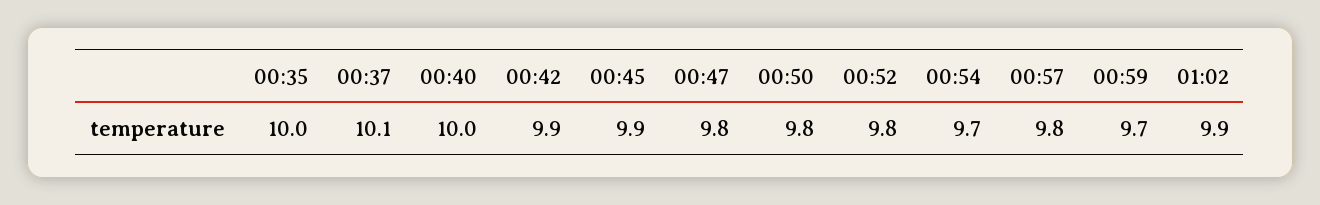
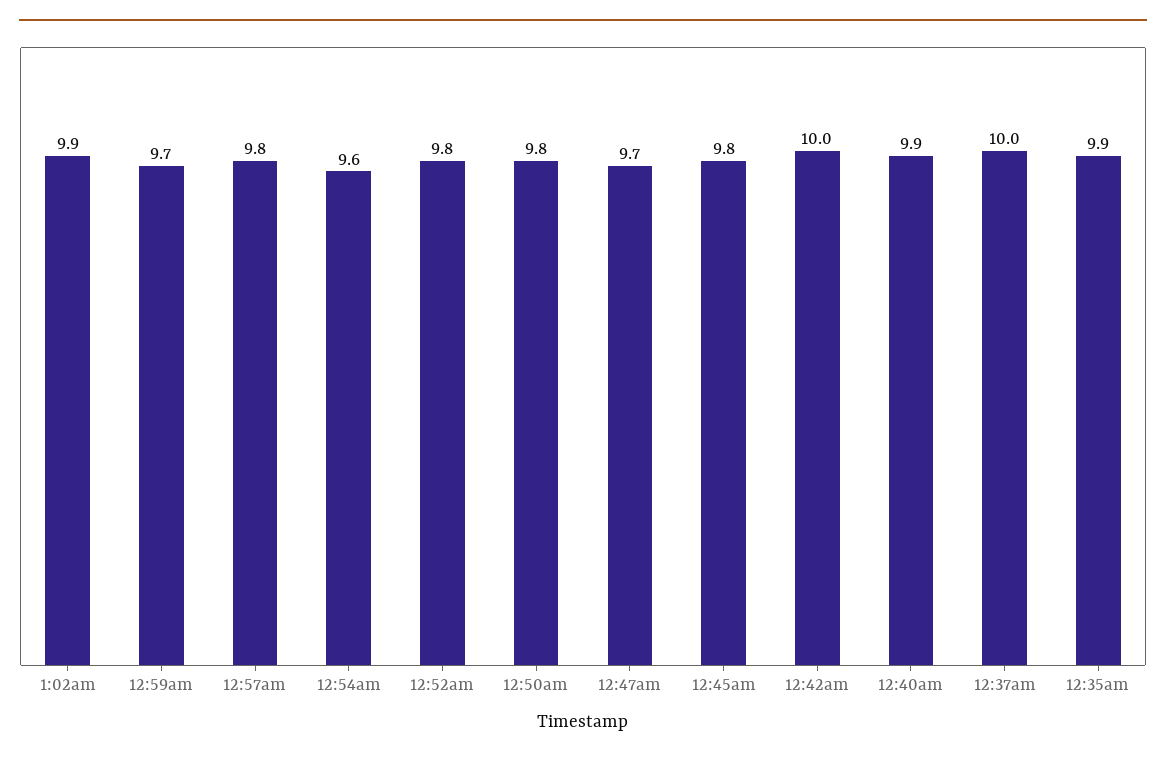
00:35: 10 -> 9.9
00:37: 10.1 -> 10
00:40: 10 -> 9.9
00:42: 9.9 -> 10
00:45: 9.9 -> 9.8
00:47: 9.8 -> 9.7
00:54: 9.7 -> 9.6

